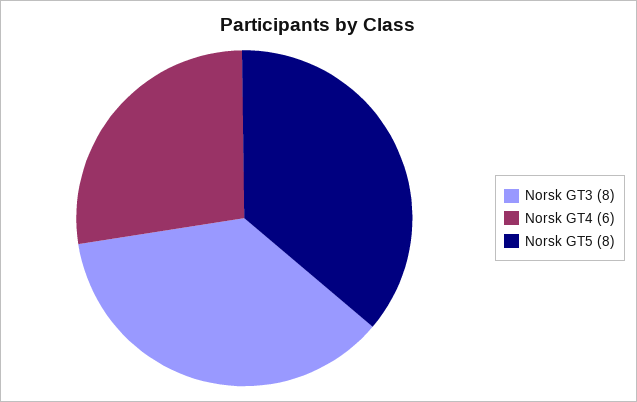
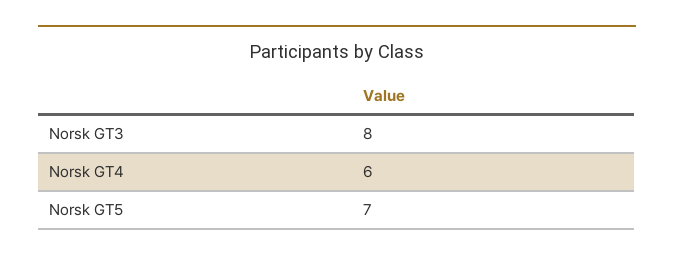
Norsk GT5: 8 -> 7

